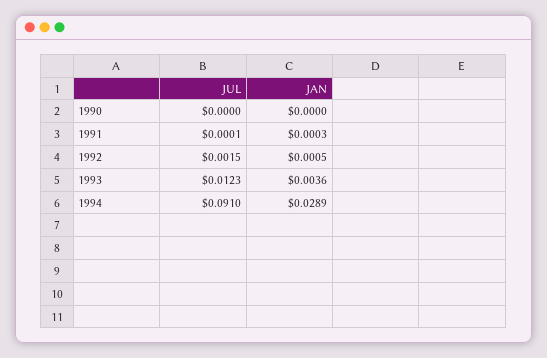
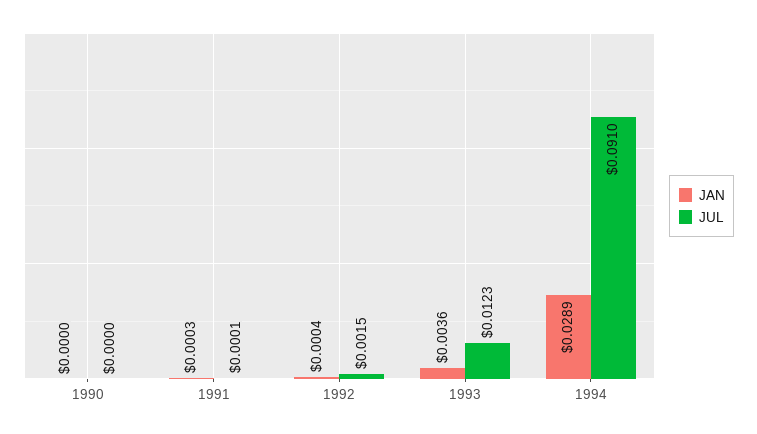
JAN, 1992: 0.0005 -> 0.0004

